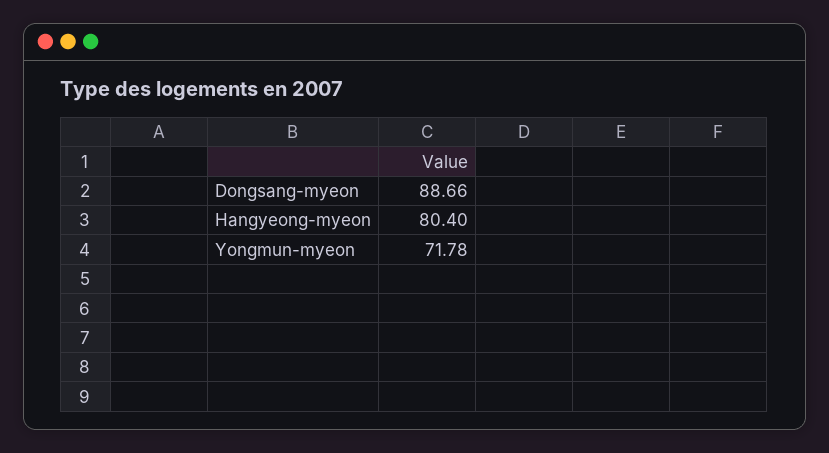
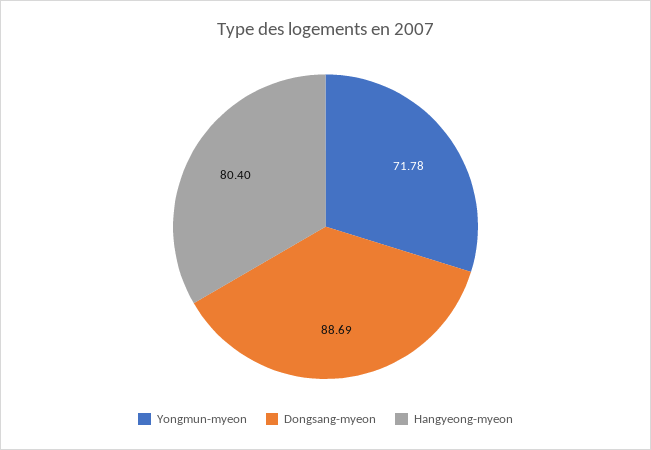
Dongsang-myeon: 88.66 -> 88.69

